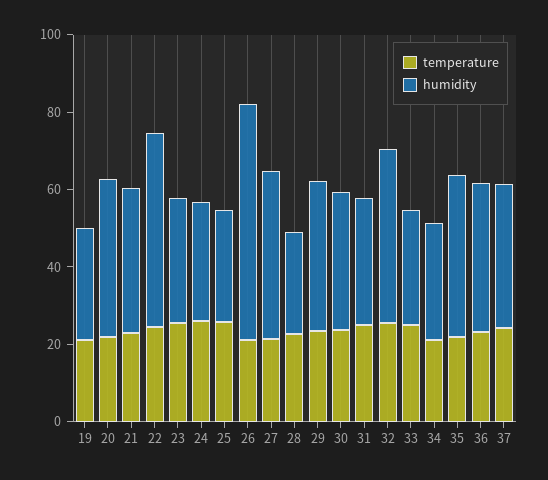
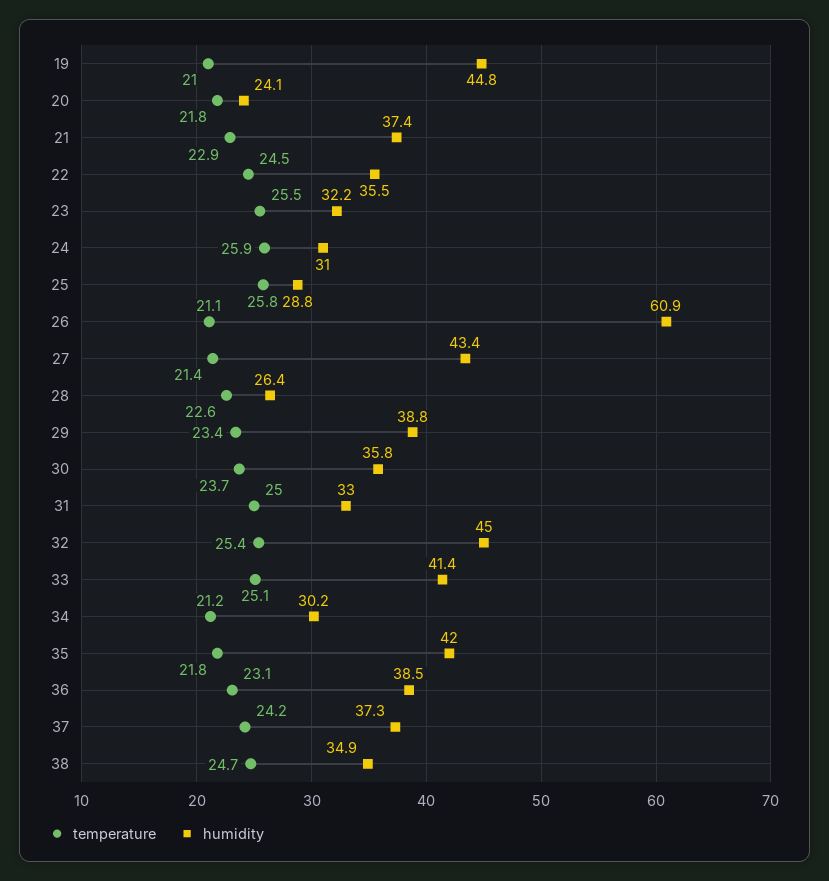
humidity, 19: 30 -> 44.8
humidity, 20: 40 -> 24.1
humidity, 22: 50 -> 35.5
humidity, 33: 30 -> 41.4
temperature, 38: none -> 24.7
humidity, 38: none -> 34.9

